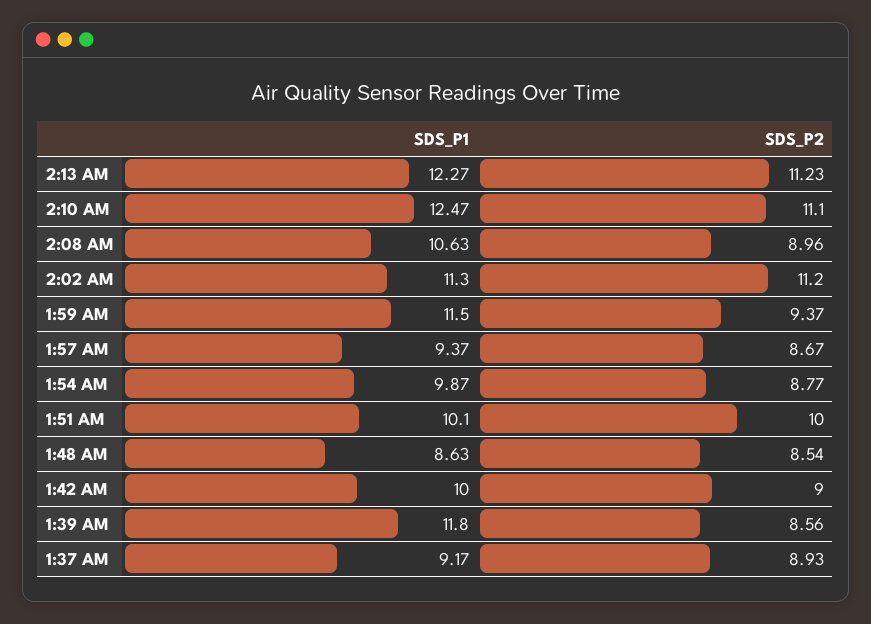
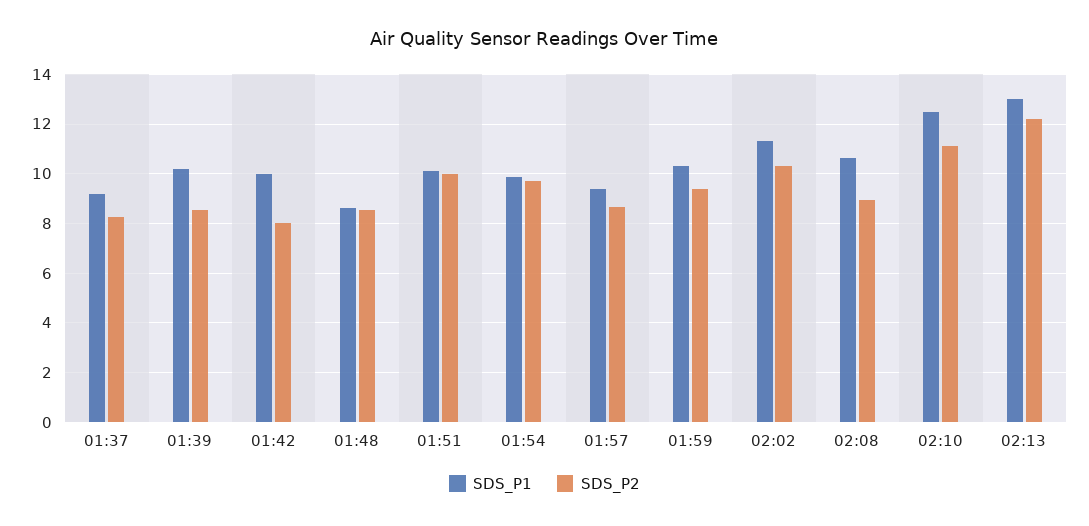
SDS_P1, 2:13 AM: 12.27 -> 13
SDS_P2, 2:13 AM: 11.23 -> 12.25
SDS_P2, 2:02 AM: 11.2 -> 10.25
SDS_P1, 1:59 AM: 11.5 -> 10.25
SDS_P2, 1:54 AM: 8.77 -> 9.75
SDS_P2, 1:42 AM: 9 -> 8
SDS_P1, 1:39 AM: 11.8 -> 10.25
SDS_P2, 1:37 AM: 8.93 -> 8.25

